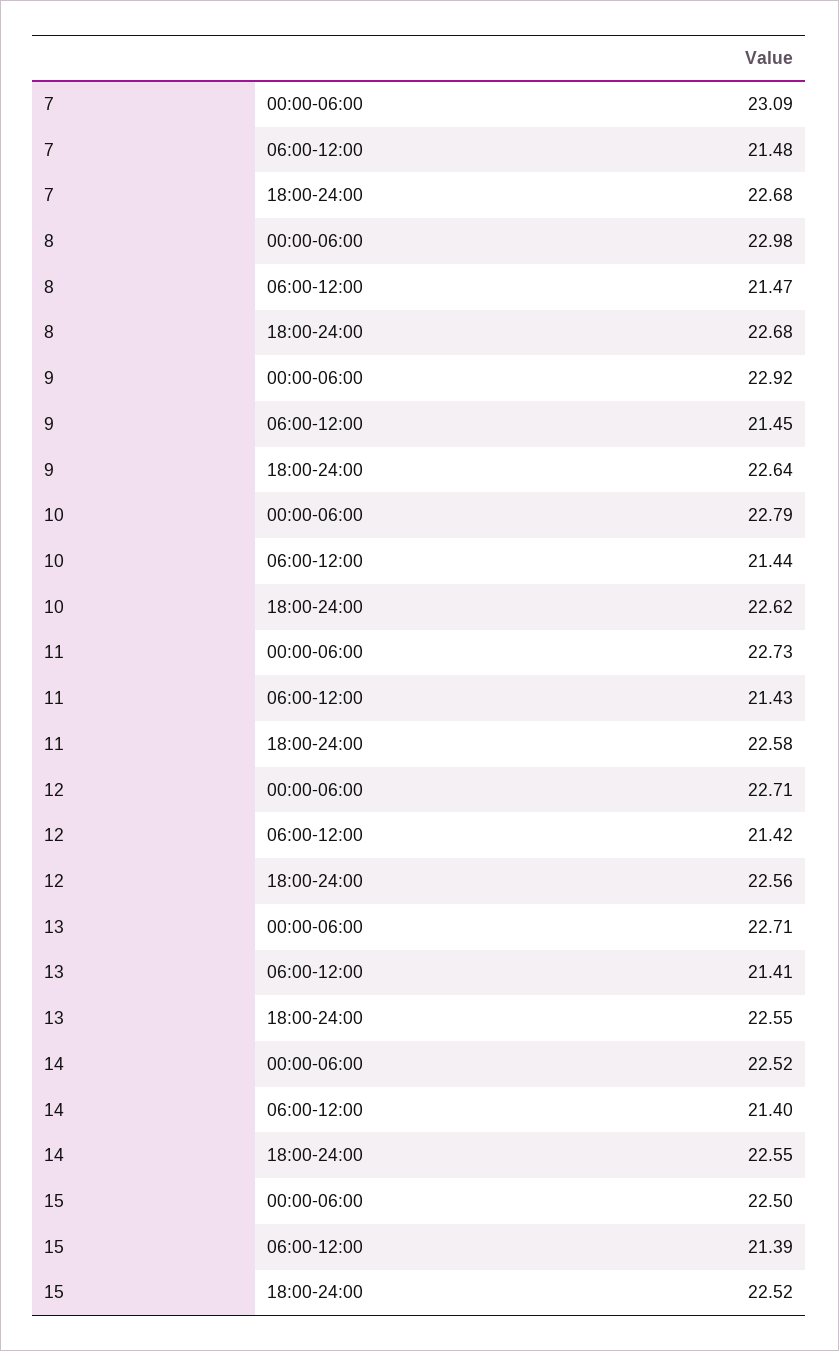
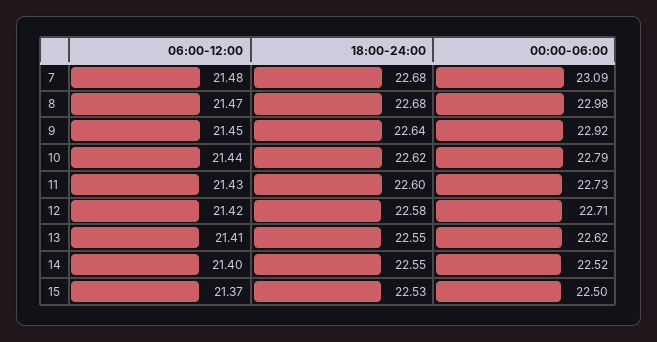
11, 18:00-24:00: 22.58 -> 22.6
12, 18:00-24:00: 22.56 -> 22.58
13, 00:00-06:00: 22.71 -> 22.62
15, 06:00-12:00: 21.39 -> 21.37
15, 18:00-24:00: 22.52 -> 22.53

